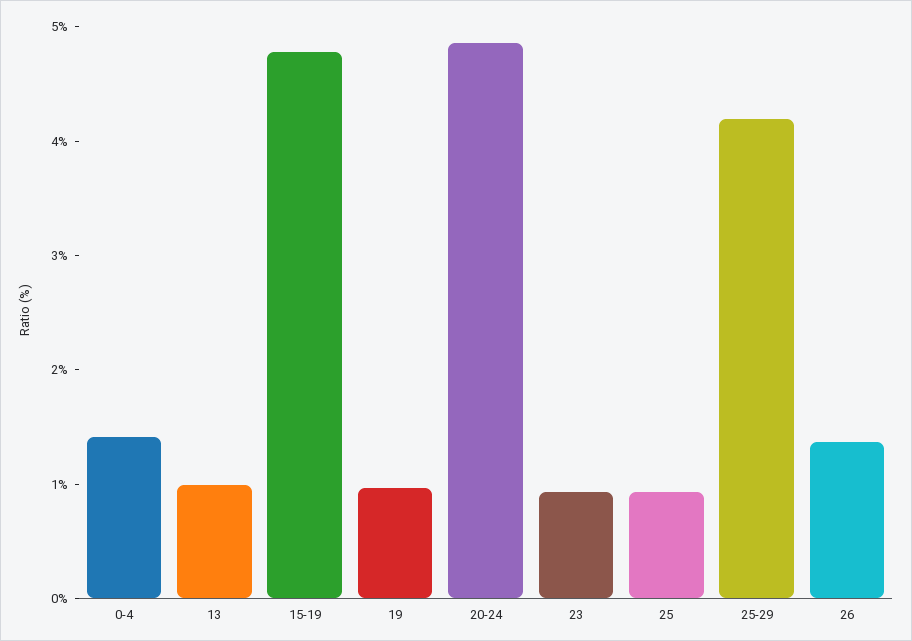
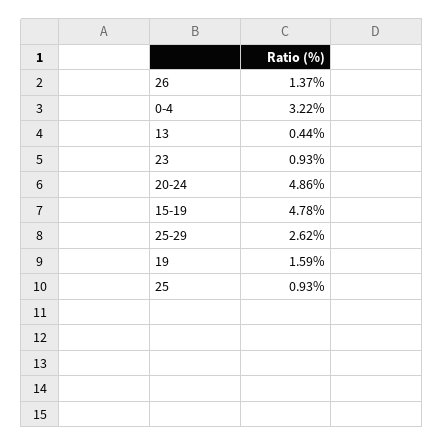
0-4: 1.4 -> 3.22
13: 1 -> 0.44
19: 1 -> 1.59
25-29: 4.2 -> 2.62

